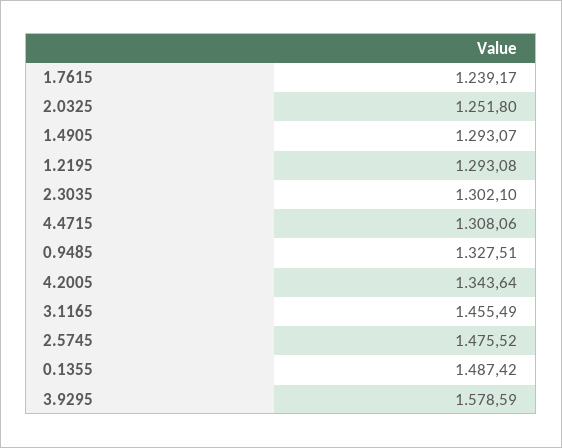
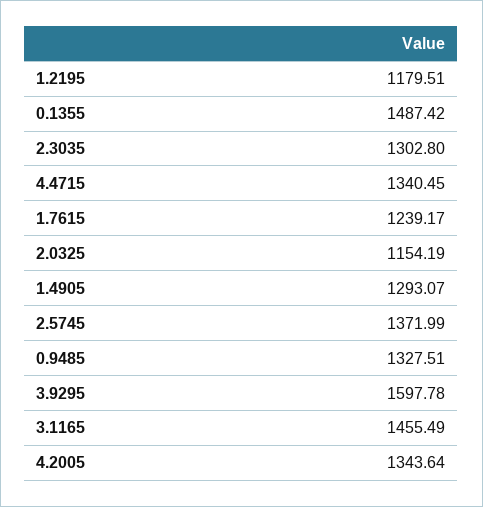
2.0325: 1251.8 -> 1154.19
1.2195: 1293.08 -> 1179.51
2.3035: 1302.1 -> 1302.8
4.4715: 1308.06 -> 1340.45
2.5745: 1475.52 -> 1371.99
3.9295: 1578.59 -> 1597.78

